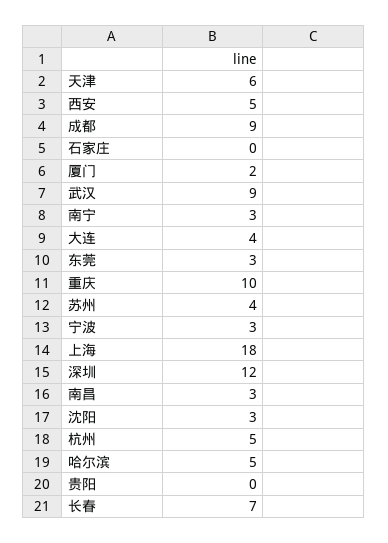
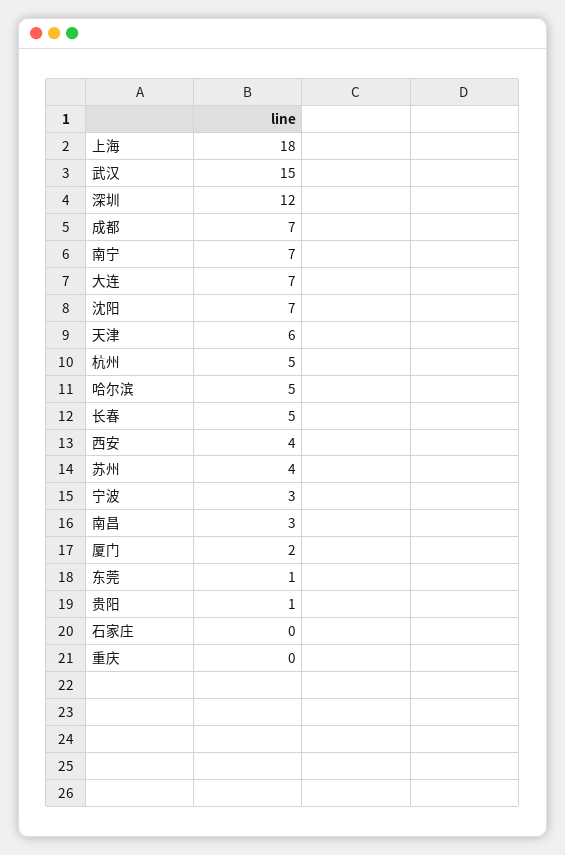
西安: 5 -> 4
成都: 9 -> 7
武汉: 9 -> 15
南宁: 3 -> 7
大连: 4 -> 7
东莞: 3 -> 1
重庆: 10 -> 0
沈阳: 3 -> 7
贵阳: 0 -> 1
长春: 7 -> 5

